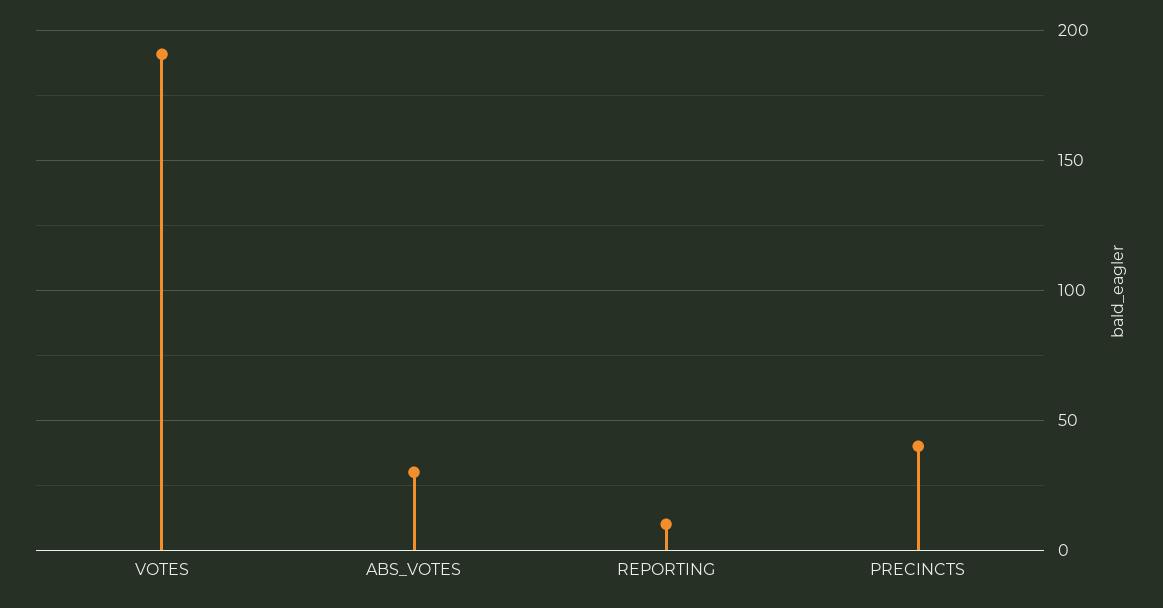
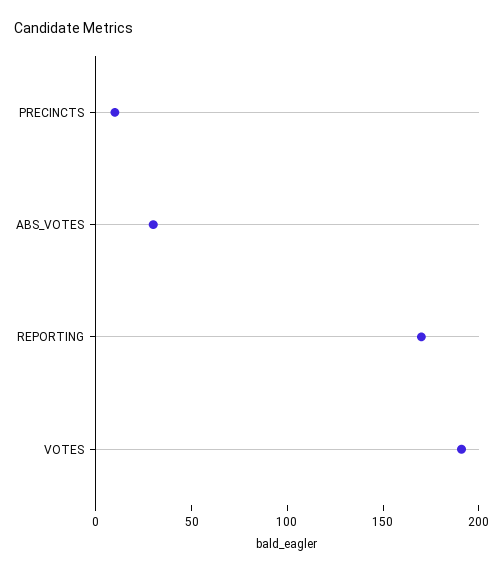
REPORTING: 10 -> 170
PRECINCTS: 40 -> 10

